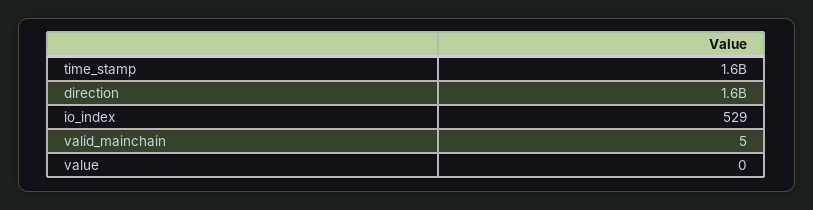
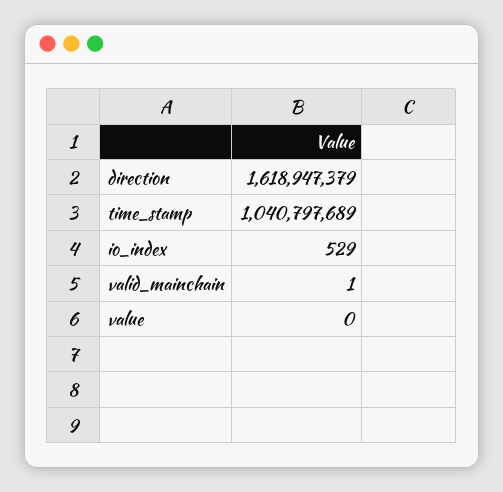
time_stamp: 1600000000 -> 1040797689
valid_mainchain: 5 -> 1

